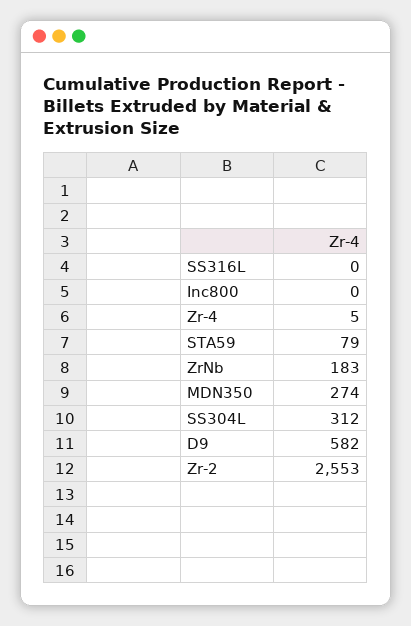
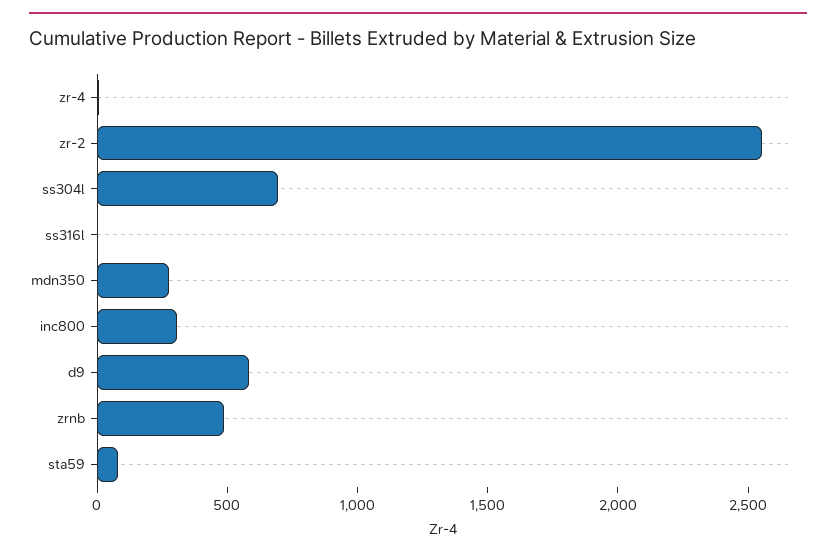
Inc800: 0 -> 300
ZrNb: 183 -> 500
SS304L: 312 -> 700

